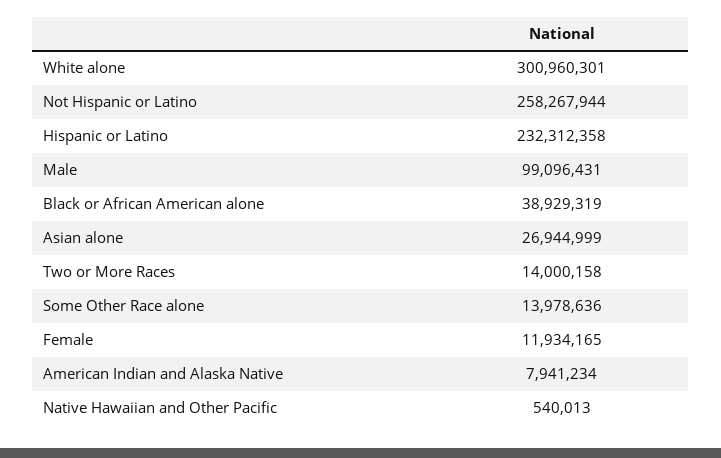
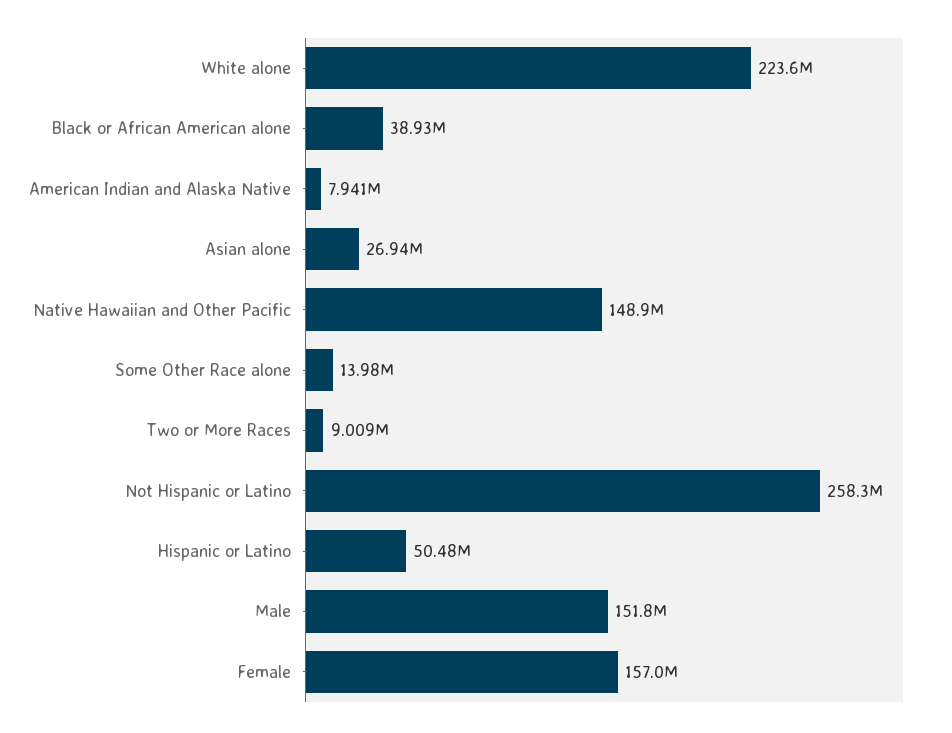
White alone: 300960301 -> 223600000
Hispanic or Latino: 232312358 -> 50480000
Male: 99096431 -> 151800000
Two or More Races: 14000158 -> 9009000
Female: 11934165 -> 157000000
Native Hawaiian and Other Pacific: 540013 -> 148900000

